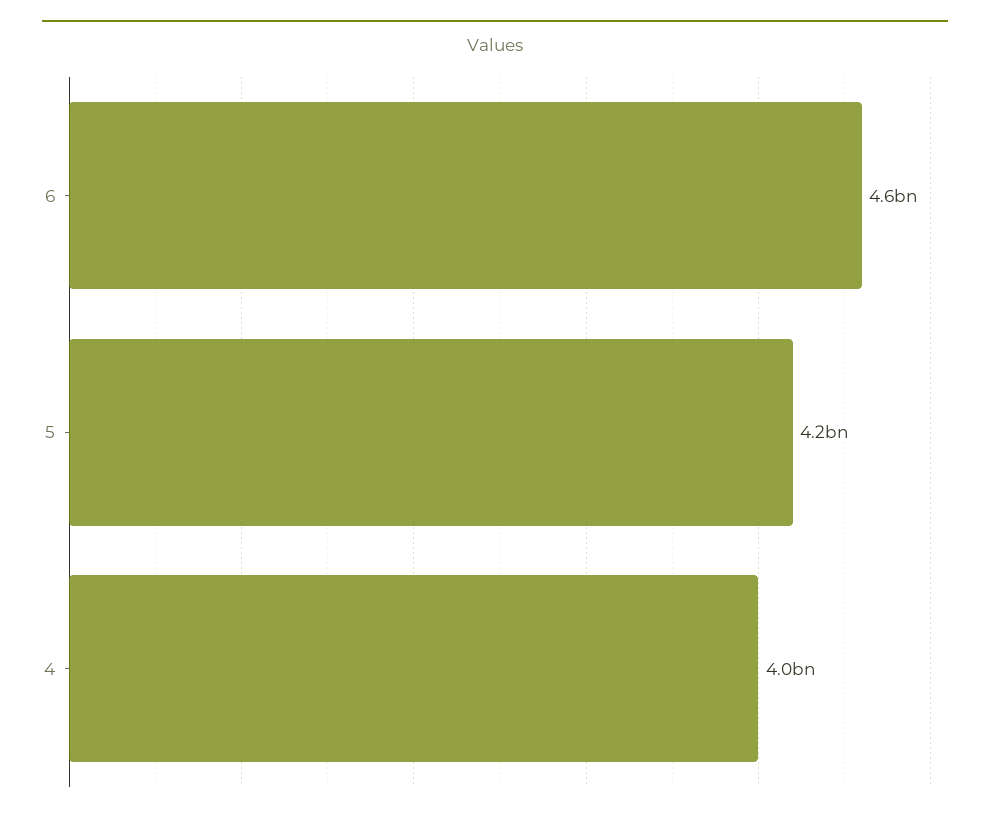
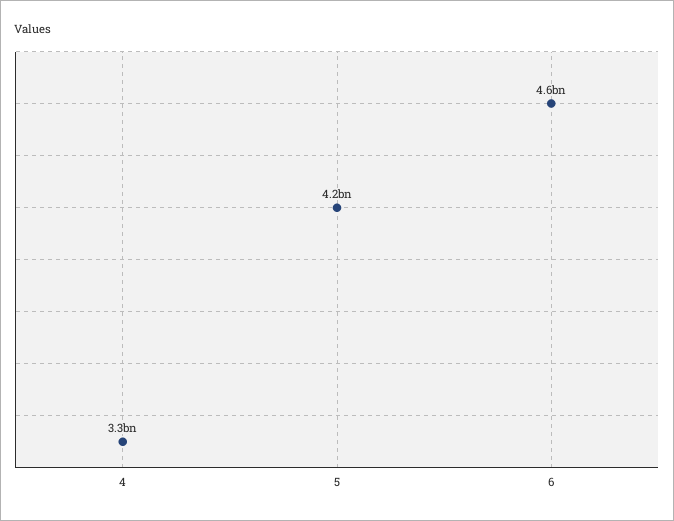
4: 4000000000 -> 3300000000

